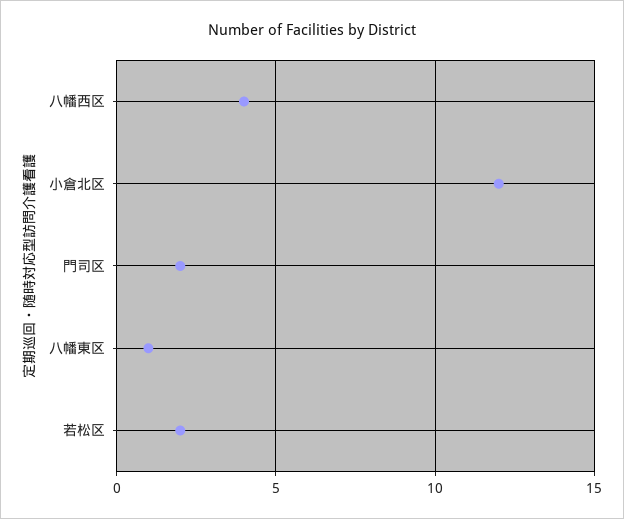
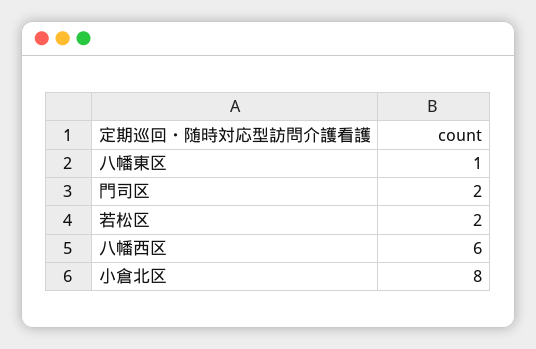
八幡西区: 4 -> 6
小倉北区: 12 -> 8

